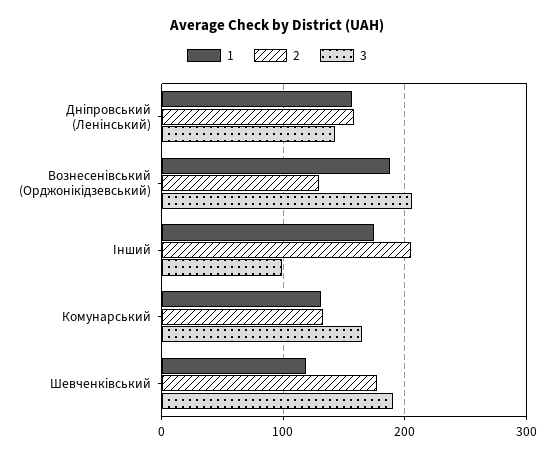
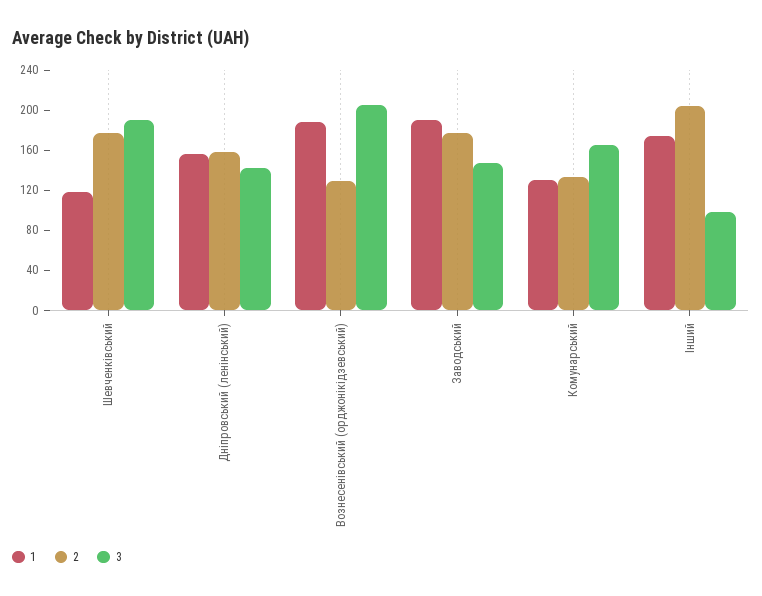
1, Заводський: none -> 190
2, Заводський: none -> 180
3, Заводський: none -> 150

